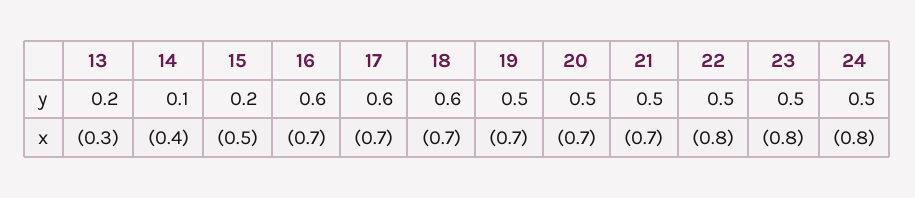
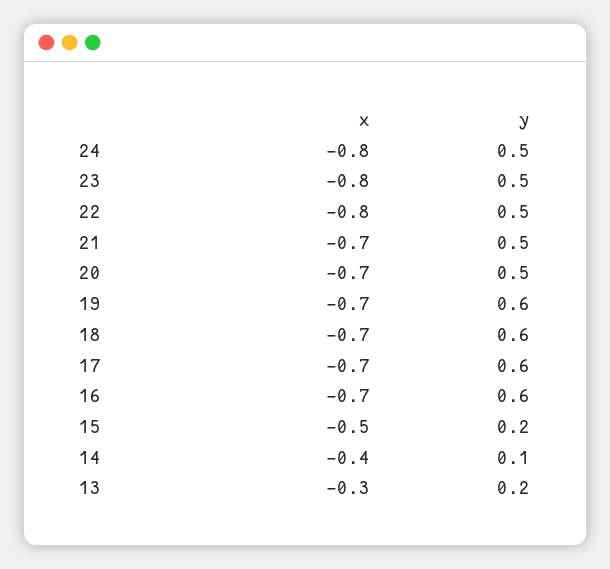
19, y: 0.5 -> 0.6

